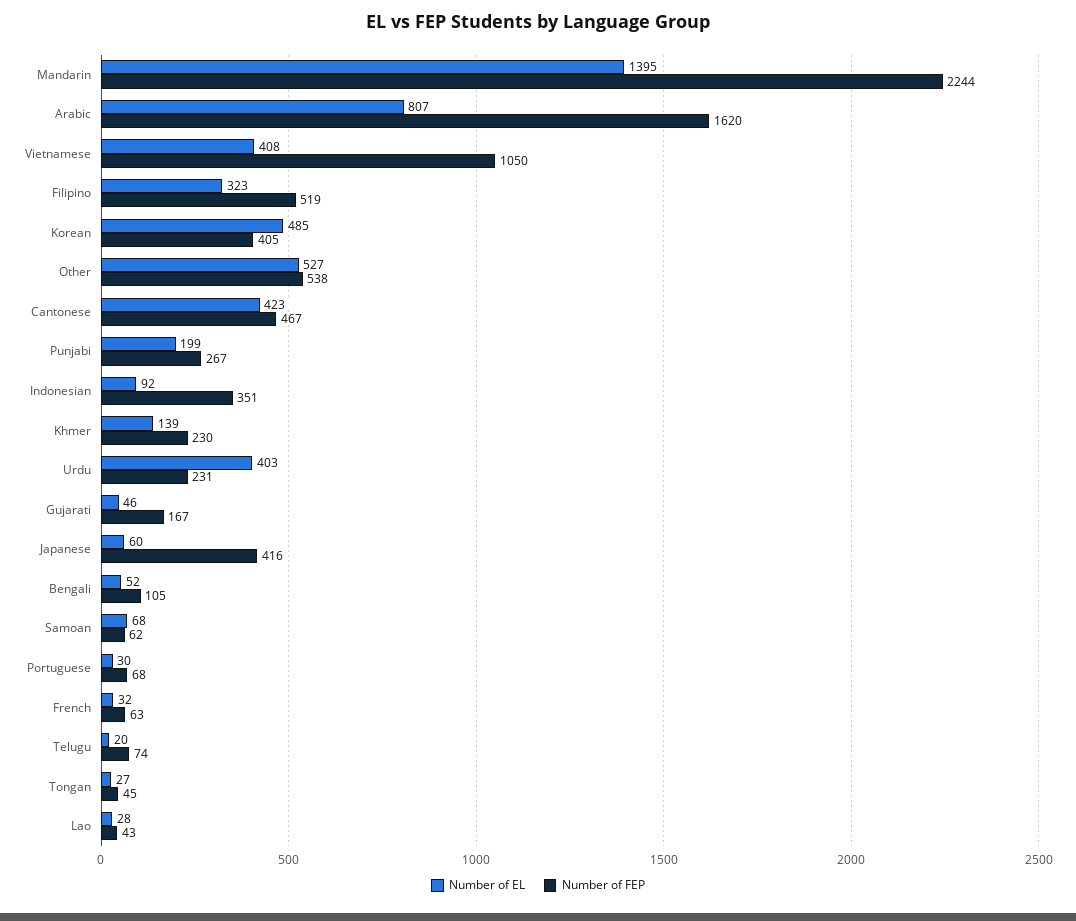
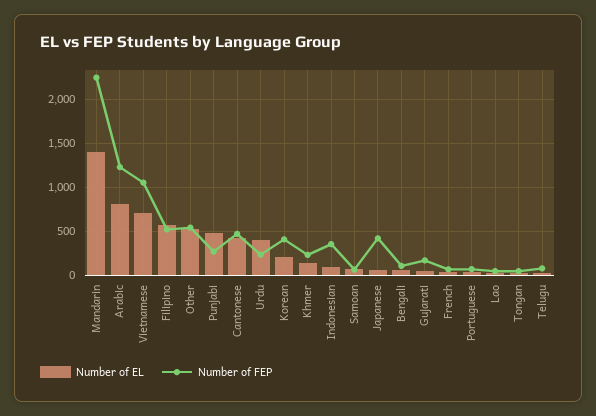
Number of FEP, Arabic: 1620 -> 1200
Number of EL, Vietnamese: 408 -> 700
Number of EL, Filipino: 323 -> 600
Number of EL, Korean: 485 -> 200
Number of EL, Punjabi: 199 -> 500

